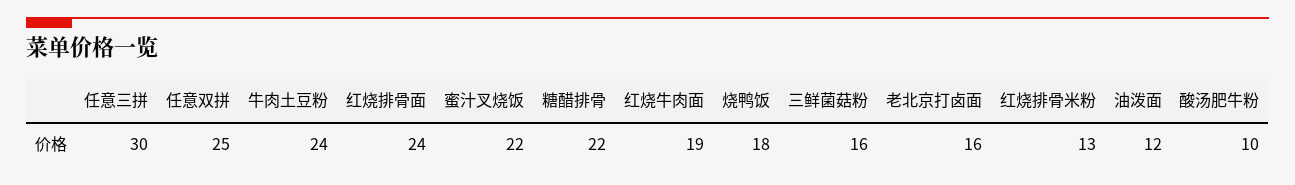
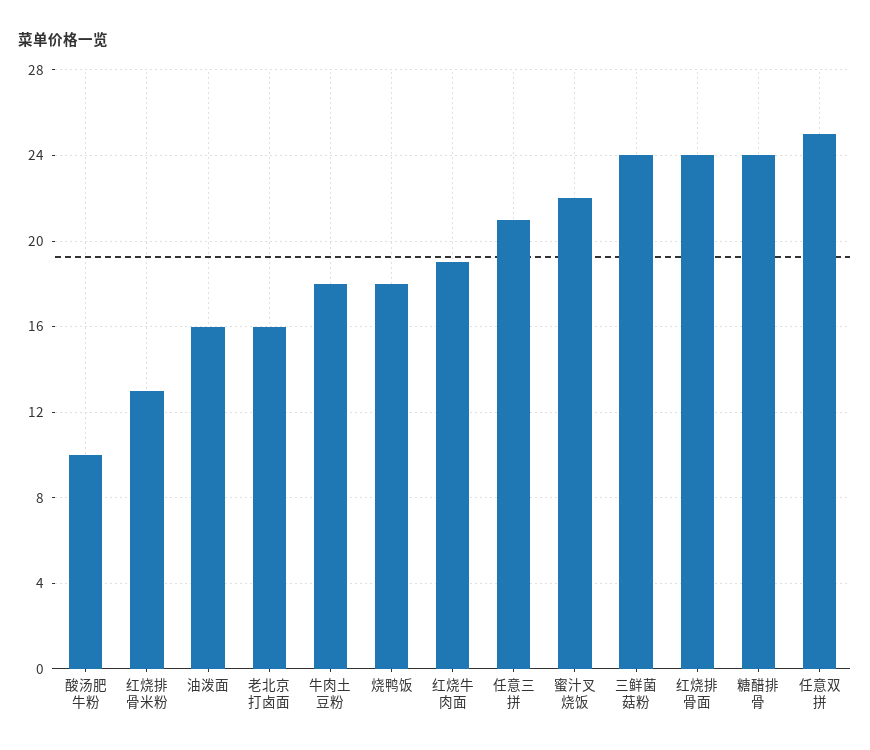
任意三拼: 30 -> 21
牛肉土豆粉: 24 -> 18
糖醋排骨: 22 -> 24
三鲜菌菇粉: 16 -> 24
油泼面: 12 -> 16

